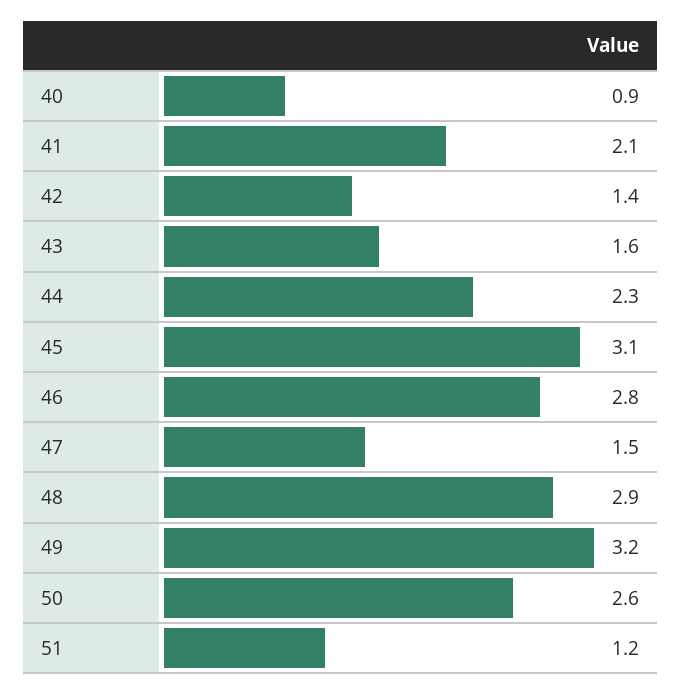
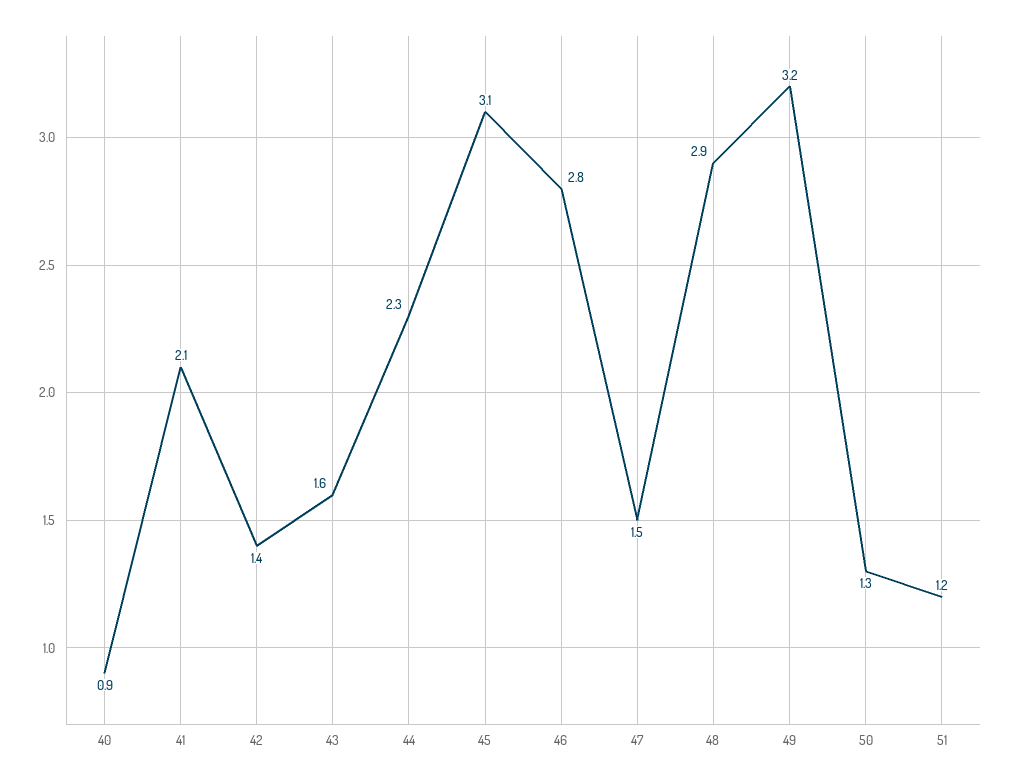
50: 2.6 -> 1.3

